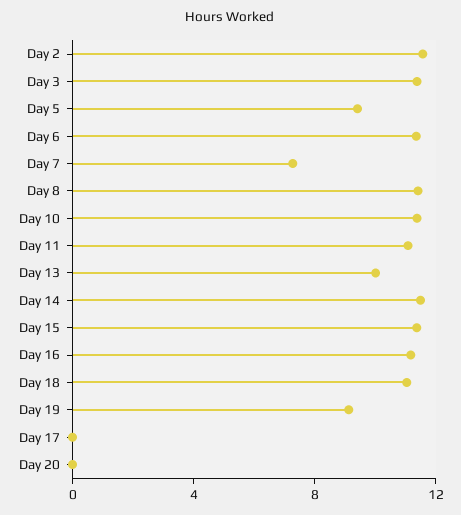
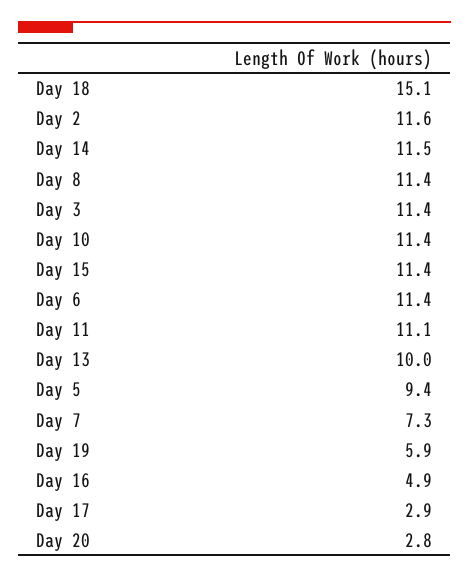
Day 16: 11 -> 4.9
Day 18: 11 -> 15.1
Day 19: 9 -> 5.9
Day 17: 0 -> 2.9
Day 20: 0 -> 2.8

